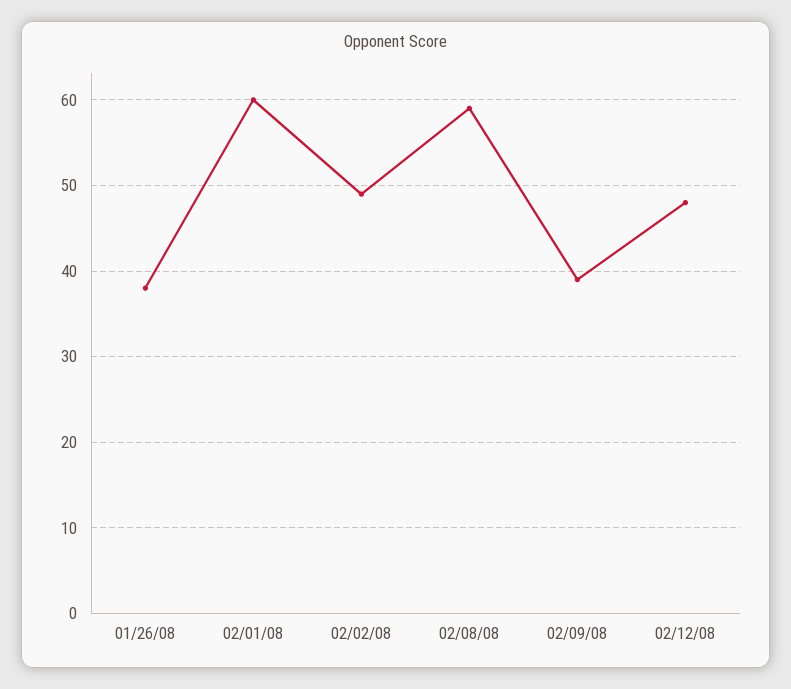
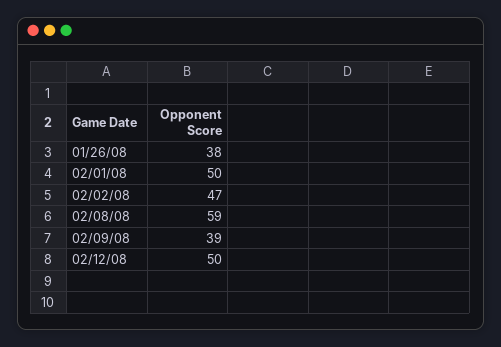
02/01/08: 60 -> 50
02/02/08: 49 -> 47
02/12/08: 48 -> 50

